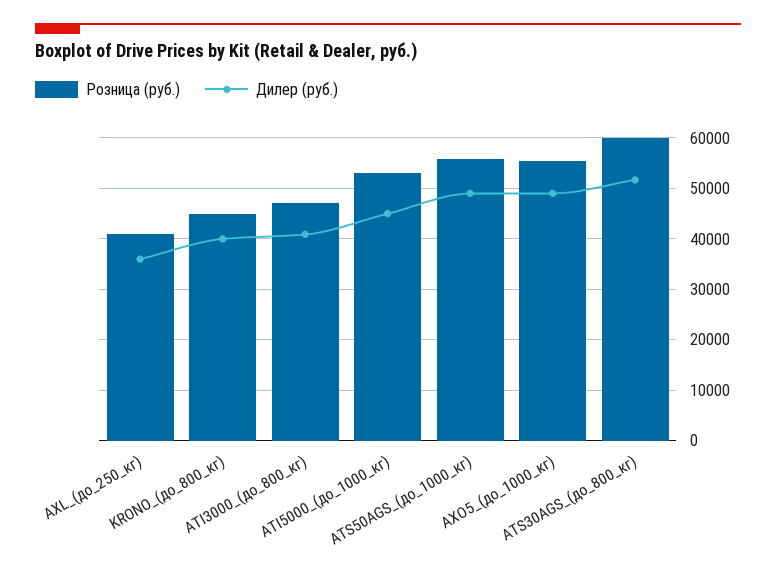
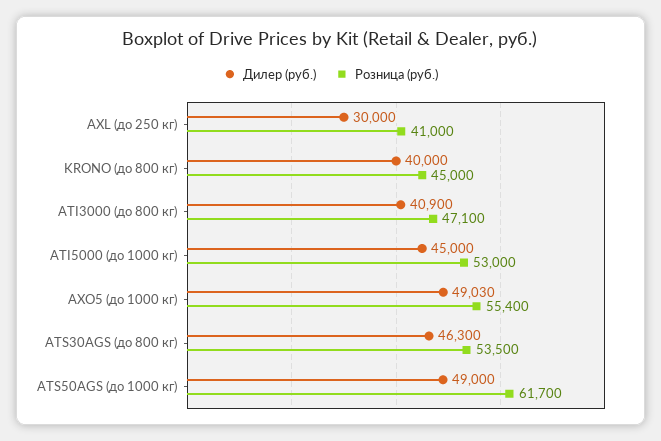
Дилер (руб.), AXL_(до_250_кг): 36000 -> 30000
Розница (руб.), ATS50AGS_(до_1000_кг): 56000 -> 61700
Розница (руб.), ATS30AGS_(до_800_кг): 60000 -> 53500
Дилер (руб.), ATS30AGS_(до_800_кг): 52000 -> 46300

